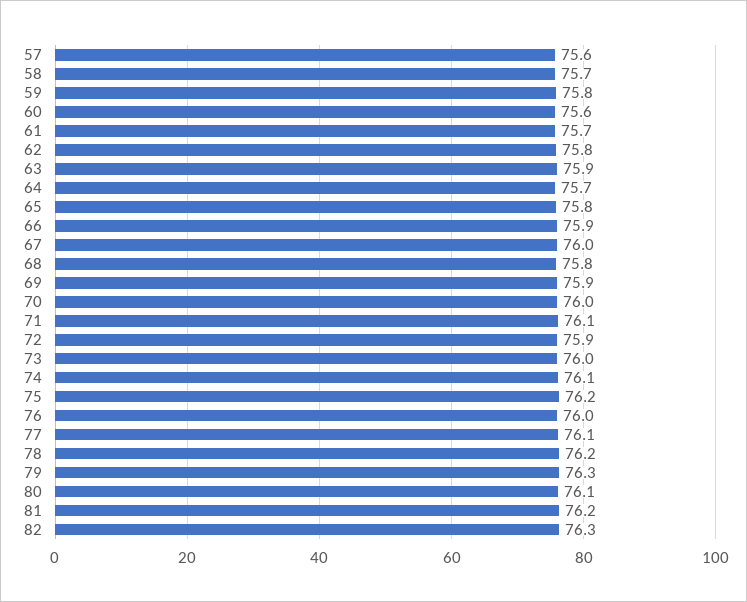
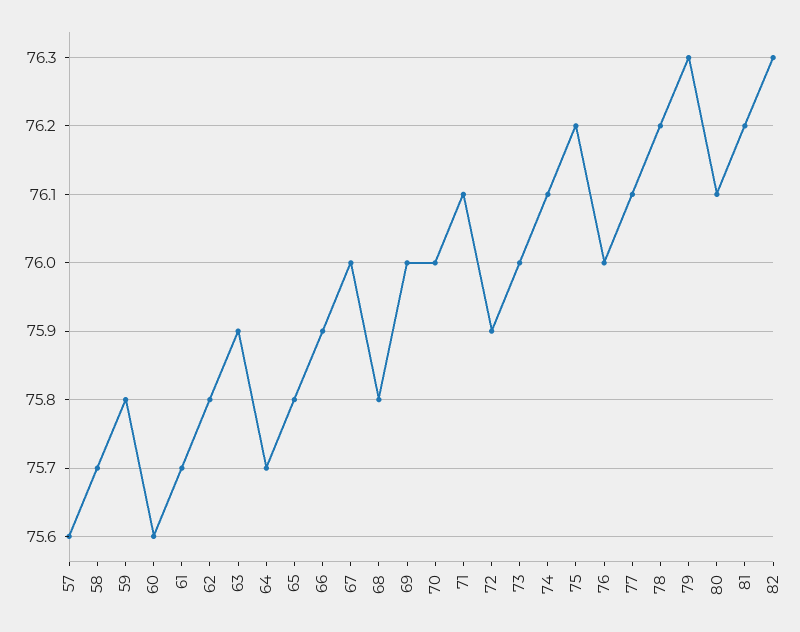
69: 75.9 -> 76

